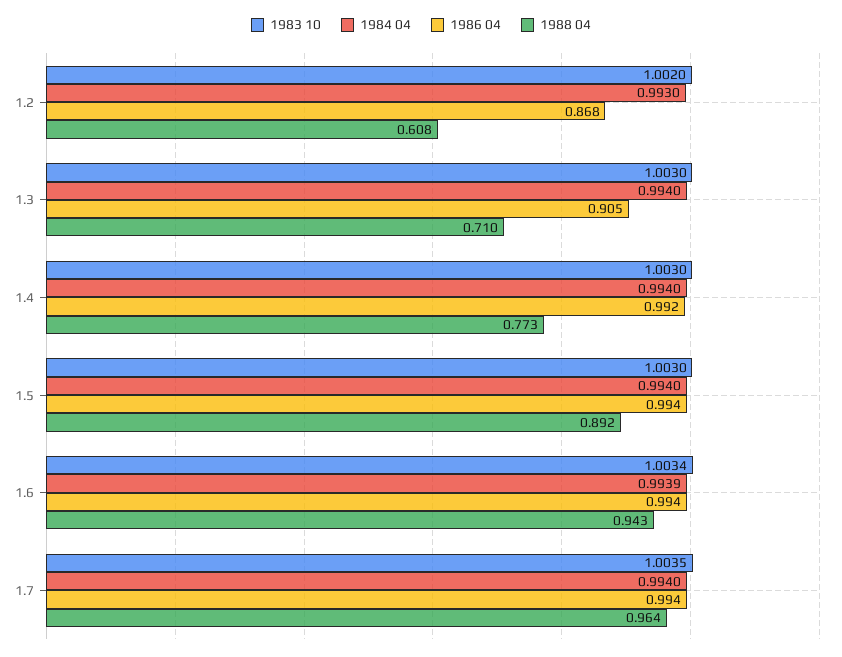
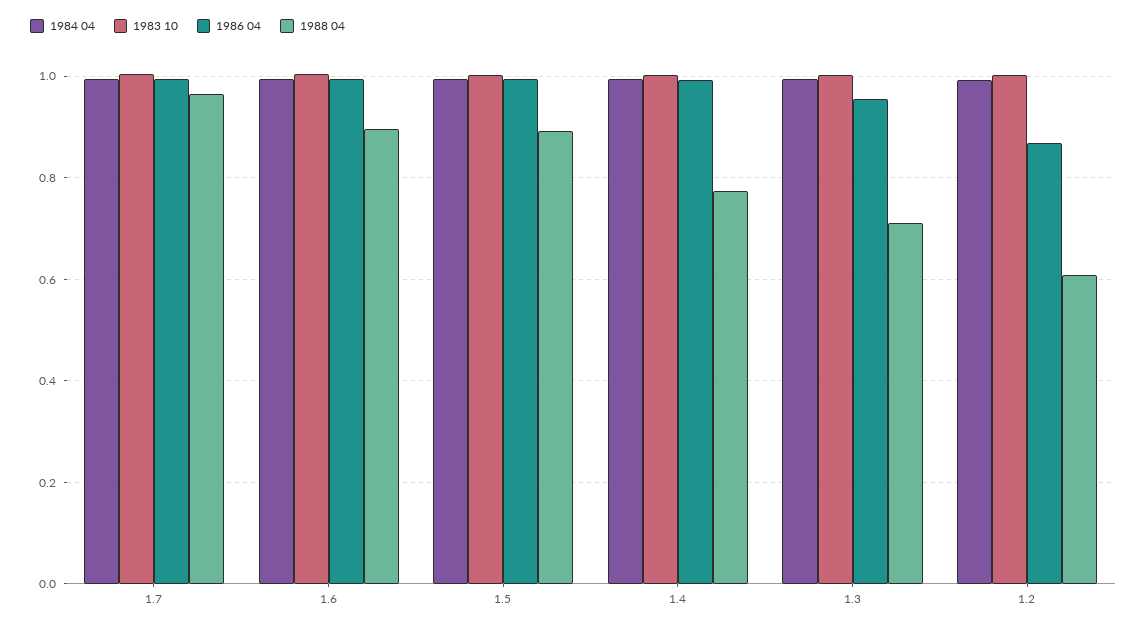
1986 04, 1.3: 0.905 -> 0.96
1988 04, 1.6: 0.943 -> 0.9

